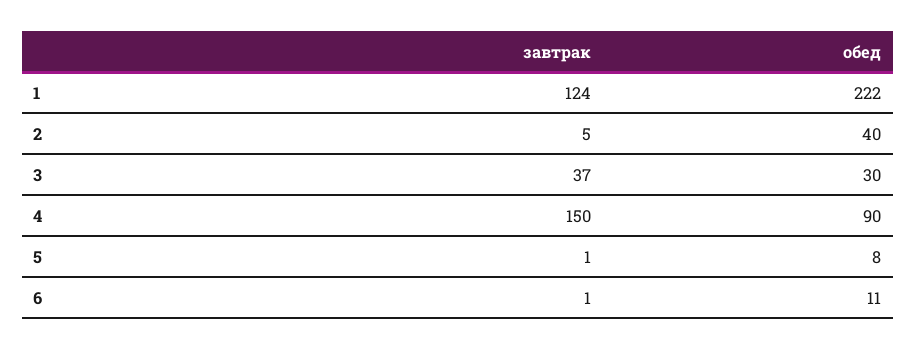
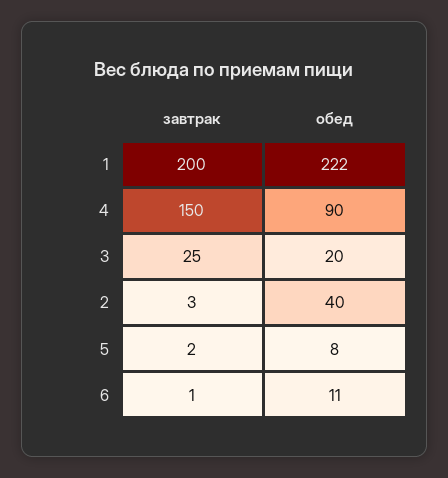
завтрак, 1: 124 -> 200
завтрак, 2: 5 -> 3
завтрак, 3: 37 -> 25
обед, 3: 30 -> 20
завтрак, 5: 1 -> 2

